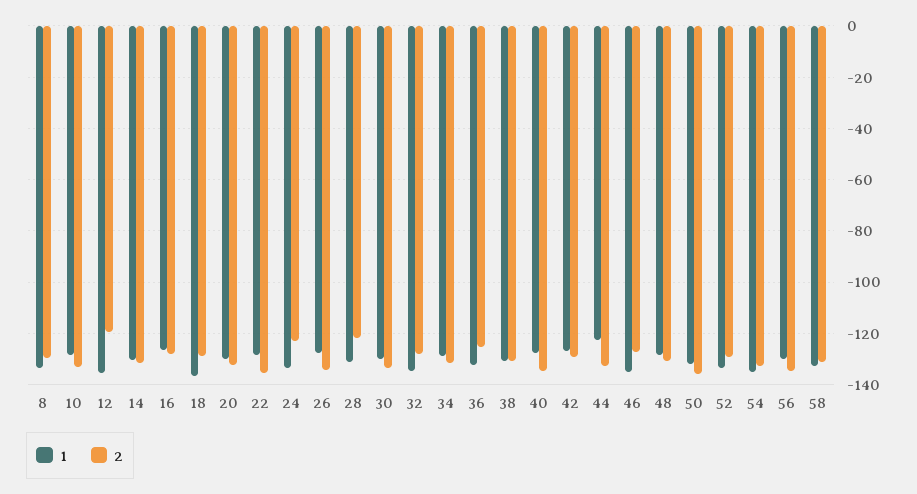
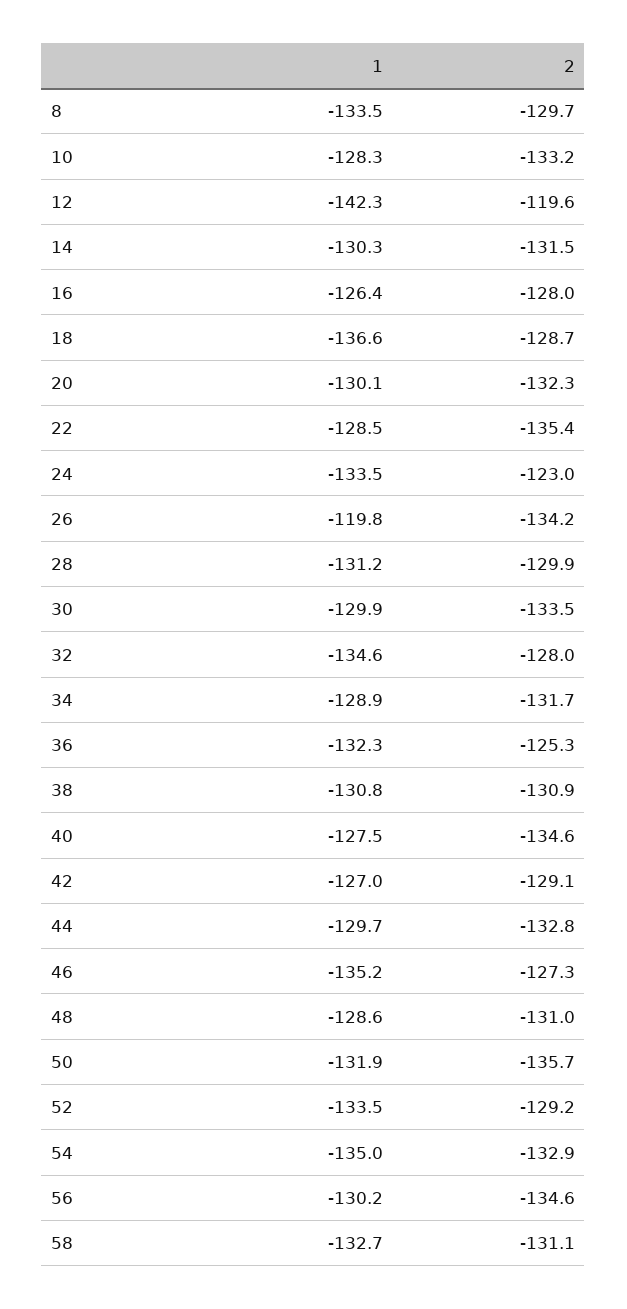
1, 12: -135 -> -142.3
1, 26: -127.5 -> -119.8
2, 28: -122.5 -> -129.9
1, 44: -122.5 -> -129.7

